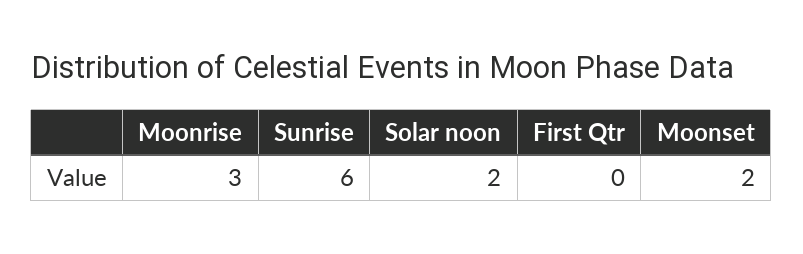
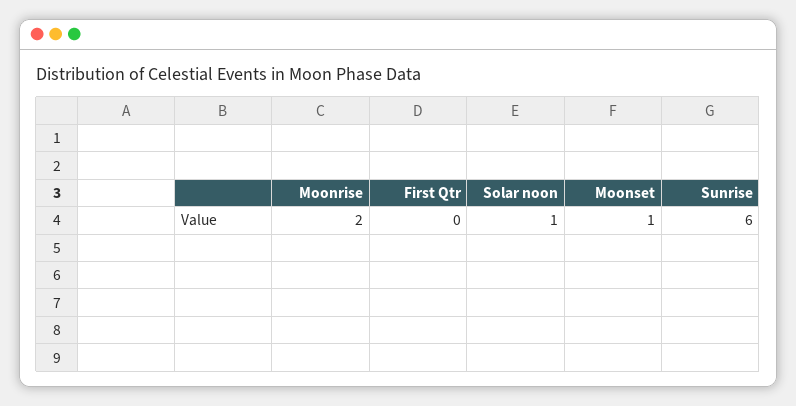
Moonrise: 3 -> 2
Solar noon: 2 -> 1
Moonset: 2 -> 1

